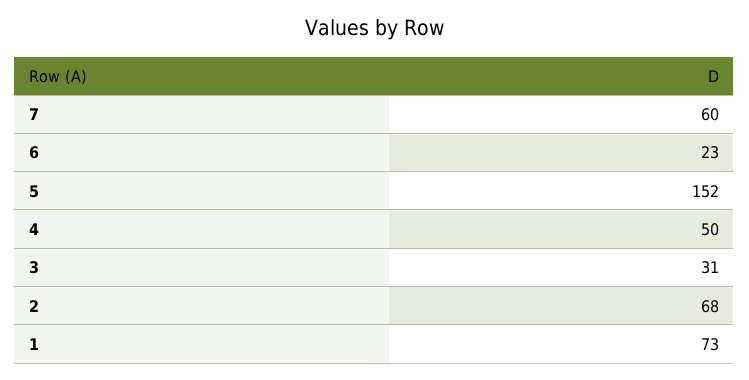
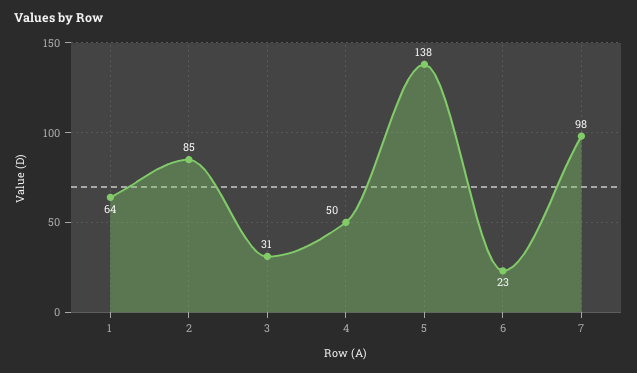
7: 60 -> 98
5: 152 -> 138
2: 68 -> 85
1: 73 -> 64

